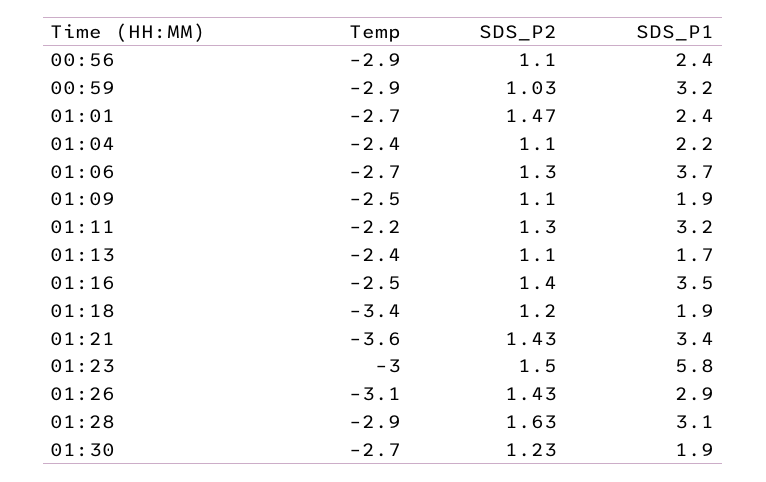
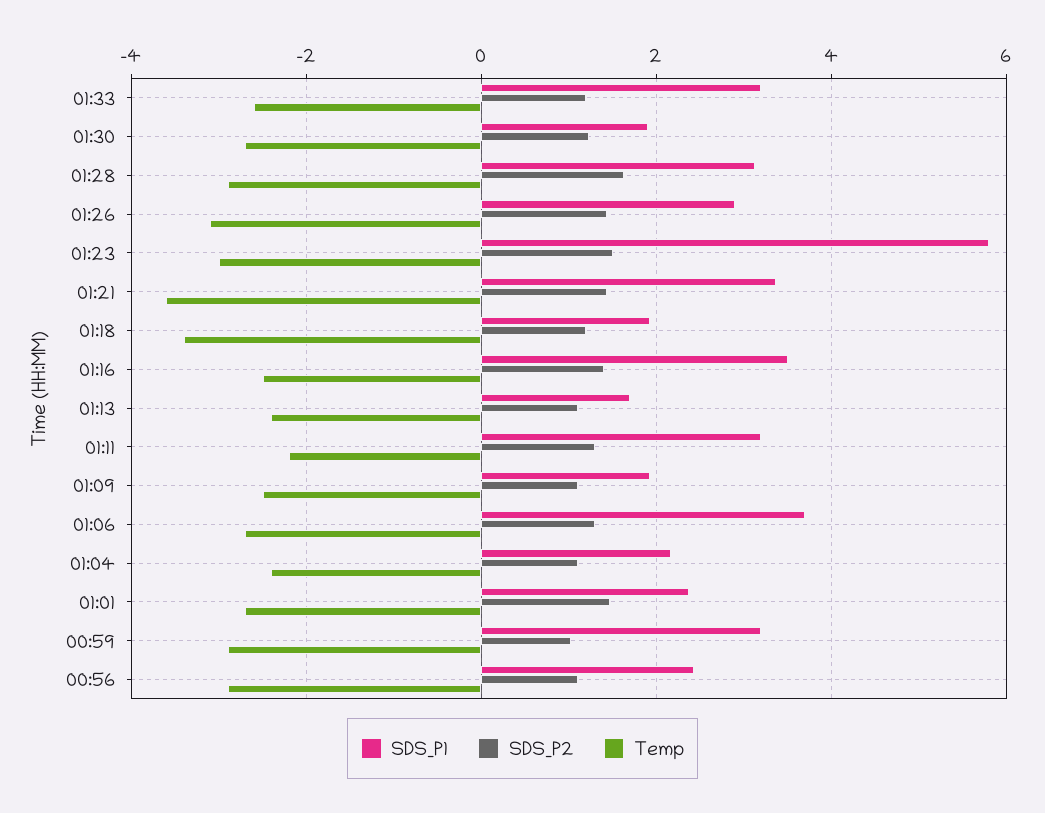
SDS_P1, 01:33: none -> 3.2
SDS_P2, 01:33: none -> 1.2
Temp, 01:33: none -> -2.6

